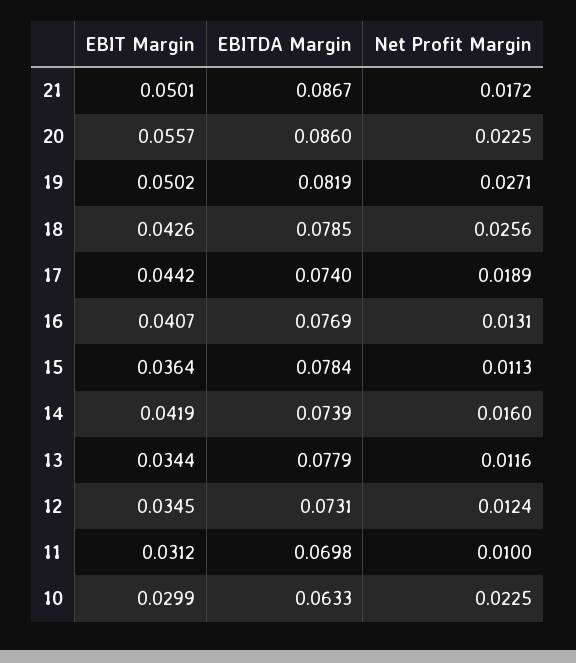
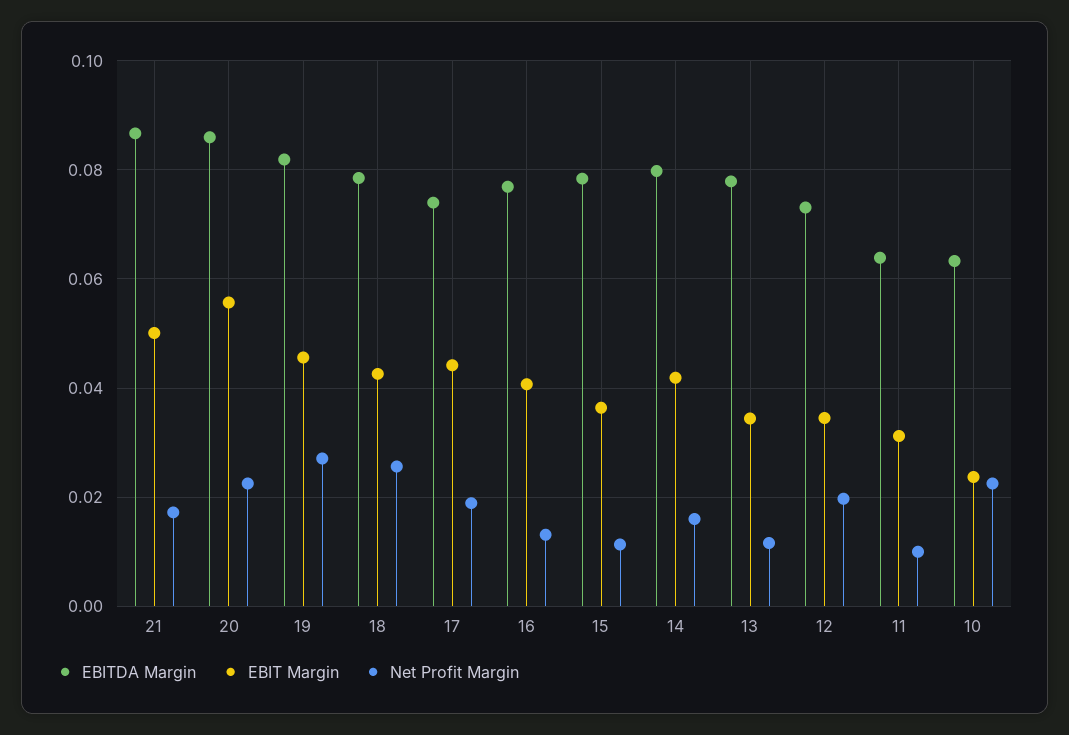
EBIT Margin, 19: 0.0502 -> 0.046
EBITDA Margin, 14: 0.0739 -> 0.08
Net Profit Margin, 12: 0.0124 -> 0.02
EBITDA Margin, 11: 0.0698 -> 0.064
EBIT Margin, 10: 0.0299 -> 0.024

